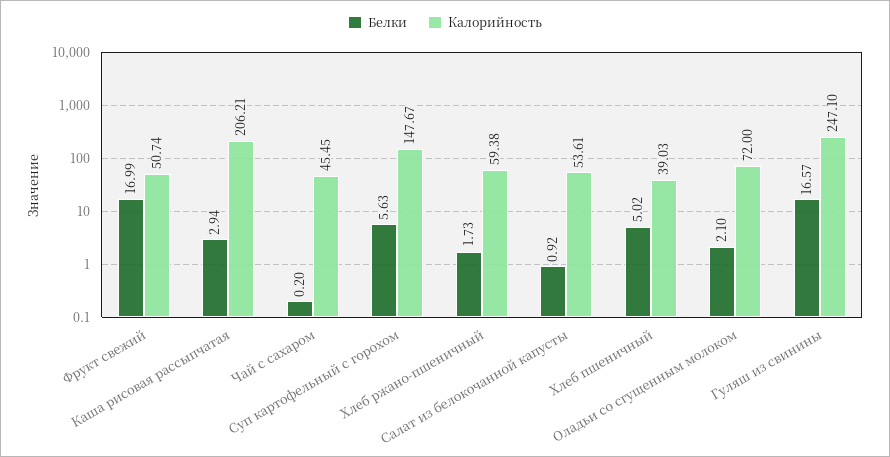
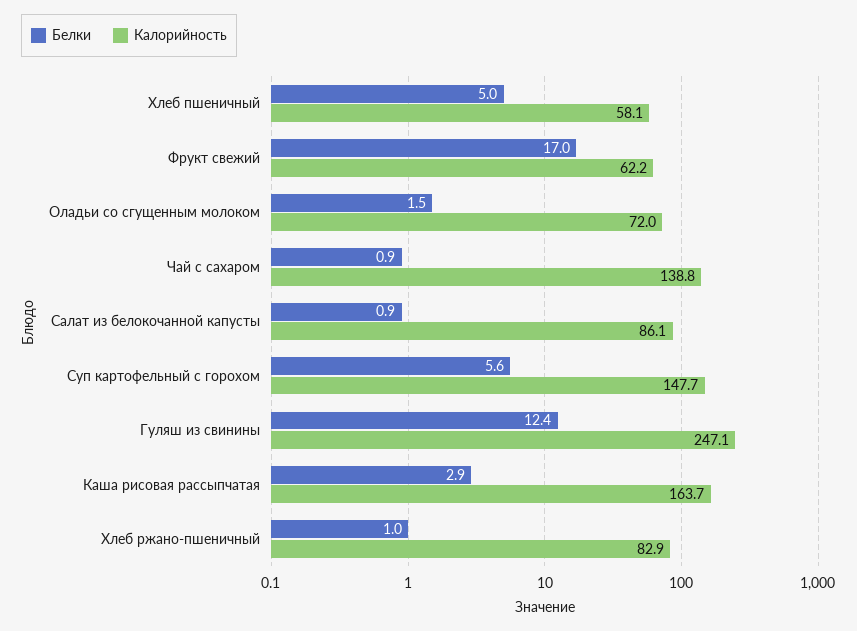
Калорийность, Фрукт свежий: 50.74 -> 62.2
Калорийность, Каша рисовая рассыпчатая: 206.21 -> 163.7
Белки, Чай с сахаром: 0.2 -> 0.9
Калорийность, Чай с сахаром: 45.45 -> 138.8
Белки, Хлеб ржано-пшеничный: 1.73 -> 1
Калорийность, Хлеб ржано-пшеничный: 59.38 -> 82.9
Калорийность, Салат из белокочанной капусты: 53.61 -> 86.1
Калорийность, Хлеб пшеничный: 39.03 -> 58.1
Белки, Оладьи со сгущенным молоком: 2.1 -> 1.5
Белки, Гуляш из свинины: 16.57 -> 12.4

